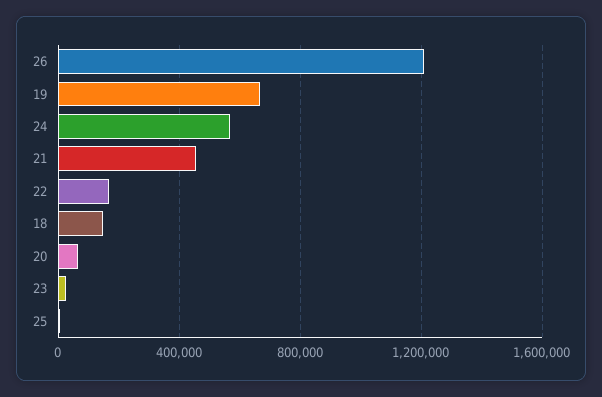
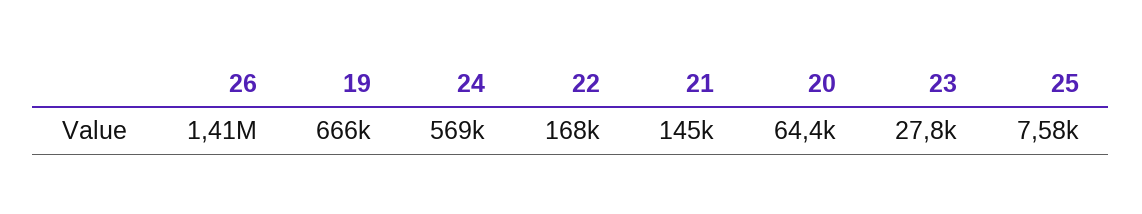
26: 1200000 -> 1410000
21: 450000 -> 145000
18: 150000 -> none

